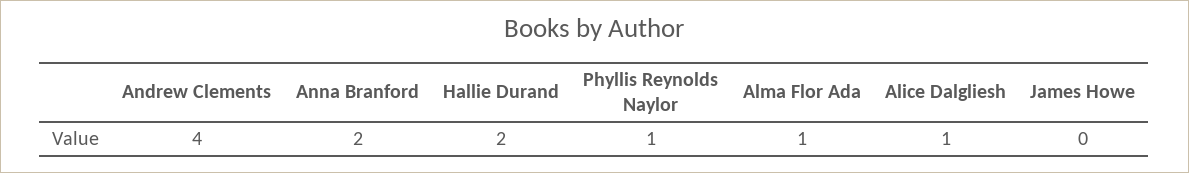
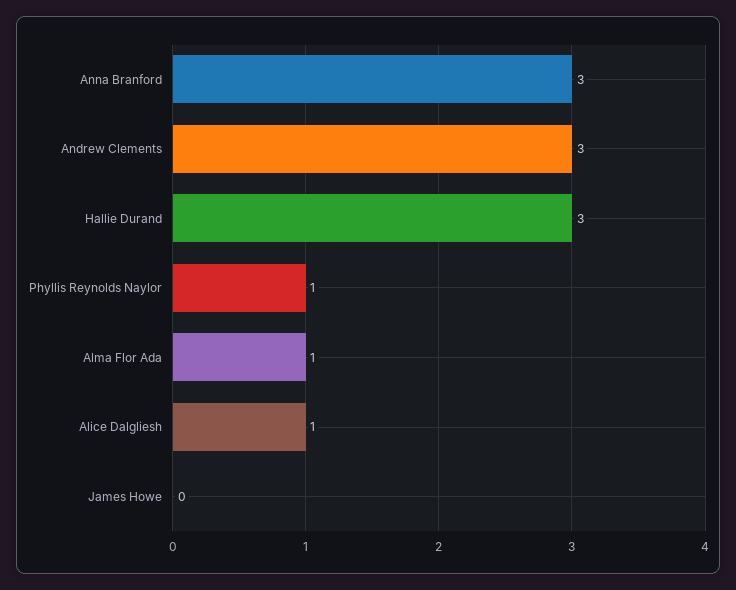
Andrew Clements: 4 -> 3
Anna Branford: 2 -> 3
Hallie Durand: 2 -> 3

